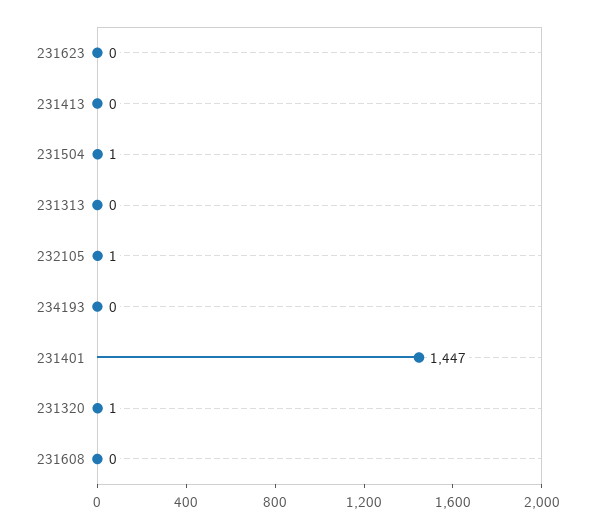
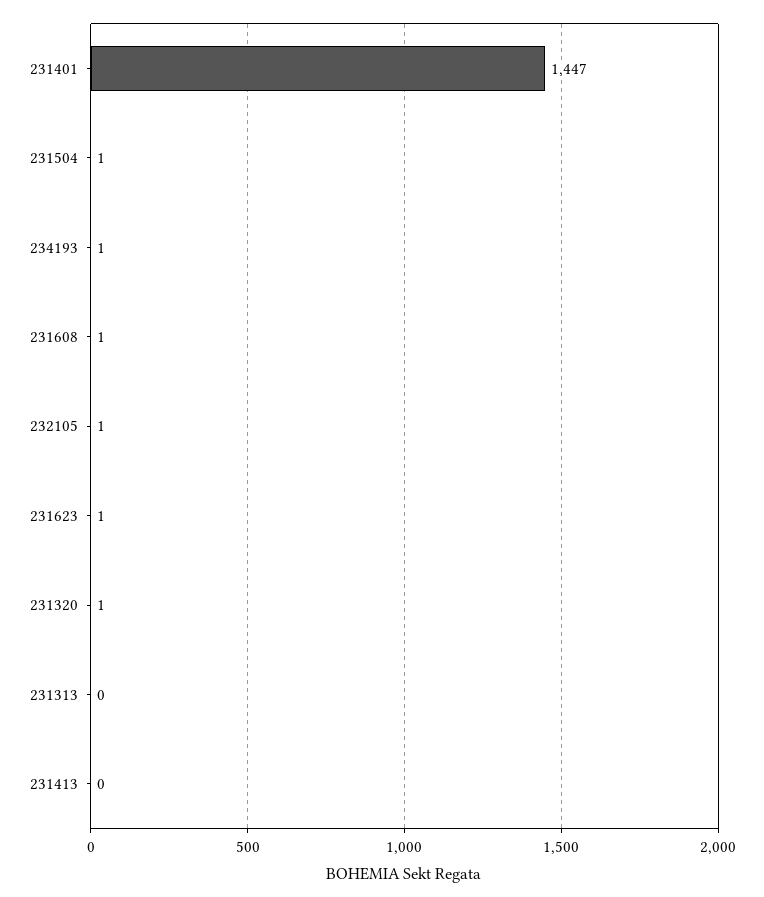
231623: 0 -> 1
234193: 0 -> 1
231608: 0 -> 1

